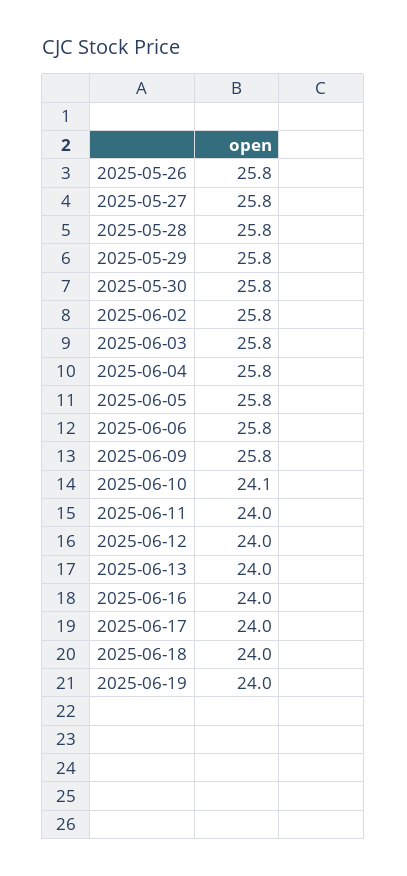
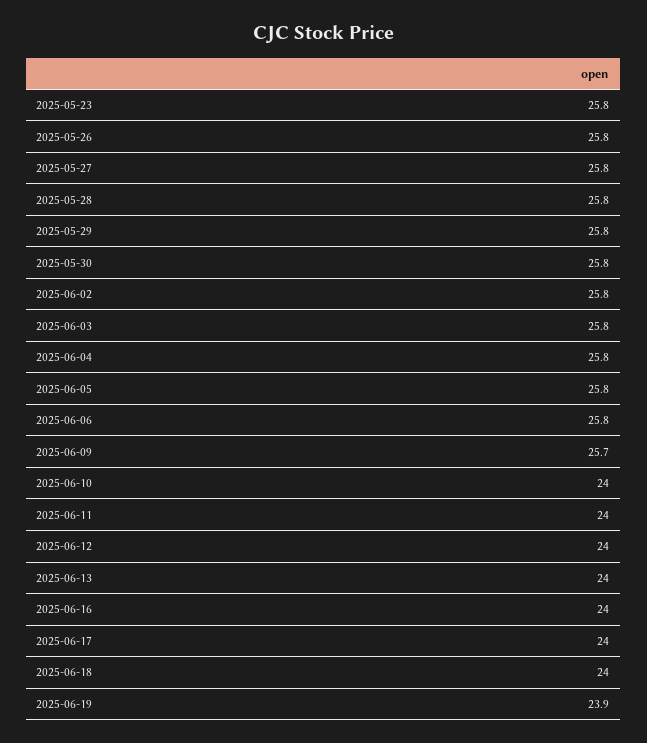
2025-06-09: 25.8 -> 25.7
2025-06-10: 24.1 -> 24
2025-06-19: 24 -> 23.9
2025-05-23: none -> 25.8

